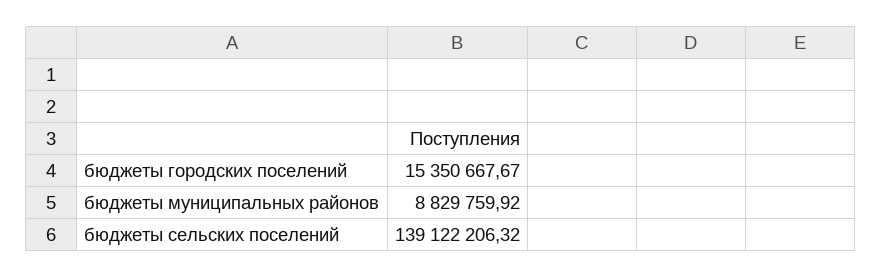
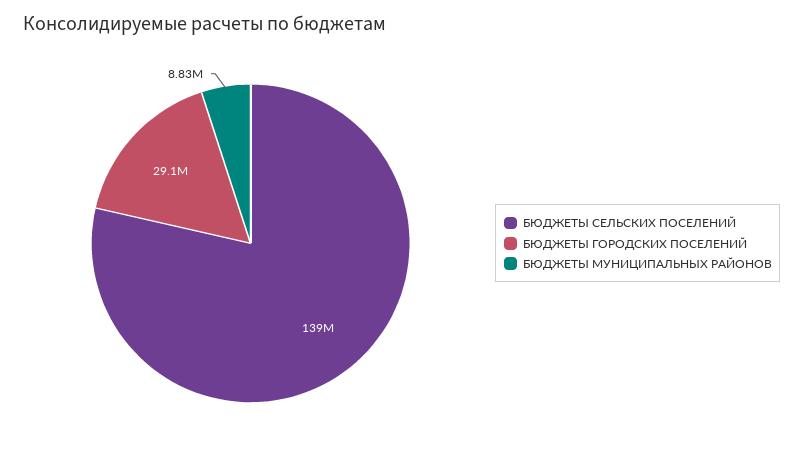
бюджеты городских поселений: 15350667.67 -> 29100000

